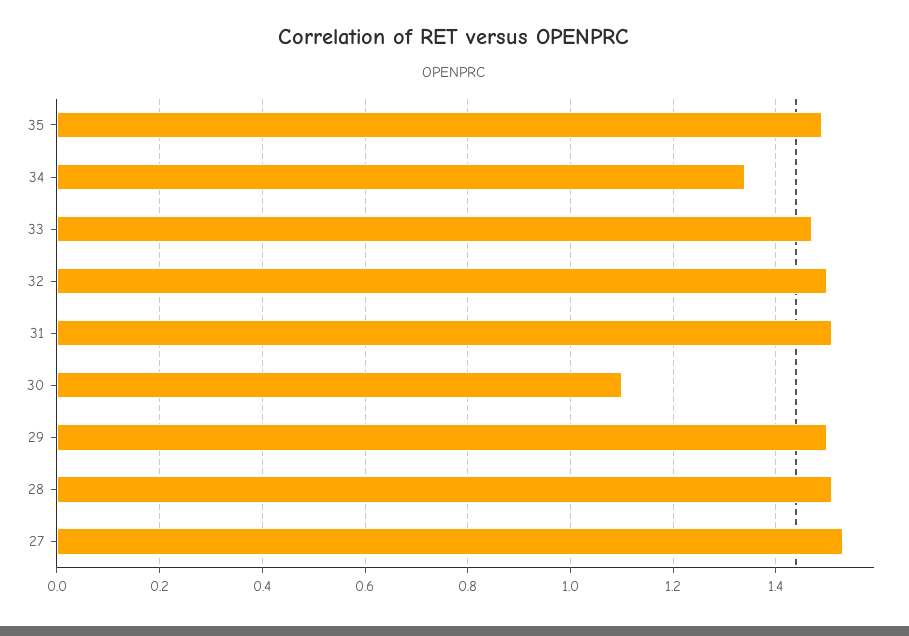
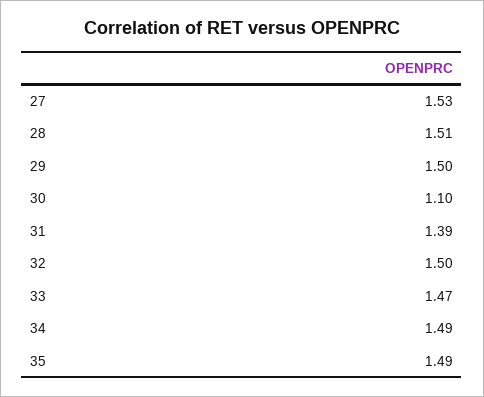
34: 1.35 -> 1.49
31: 1.5 -> 1.39

